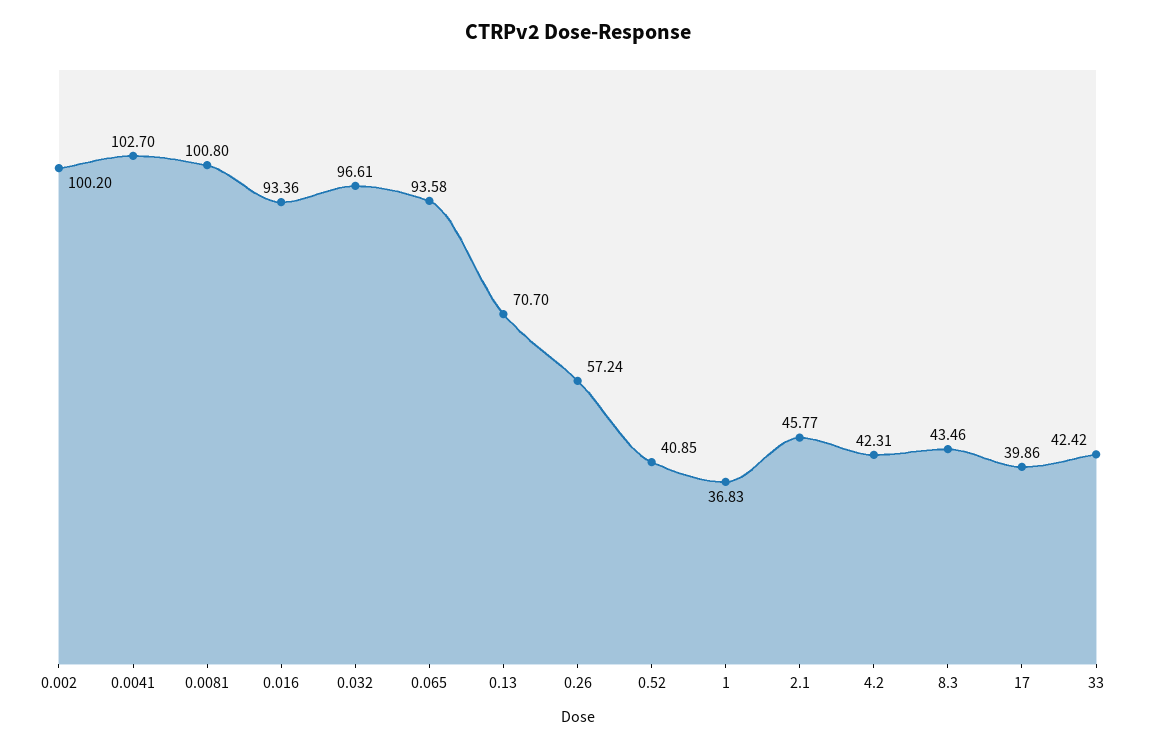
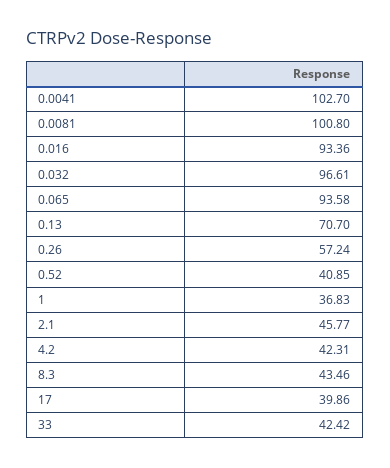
0.002: 100.2 -> none

